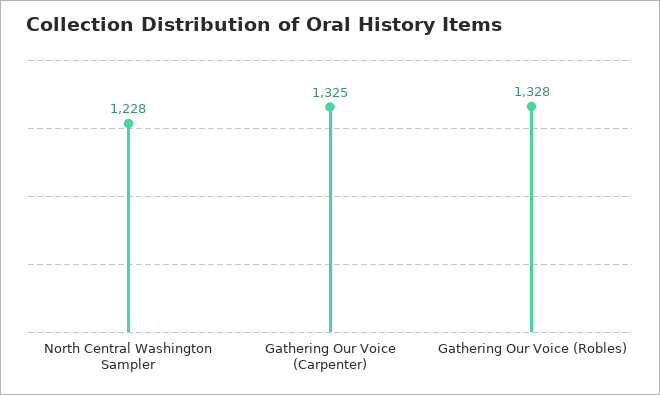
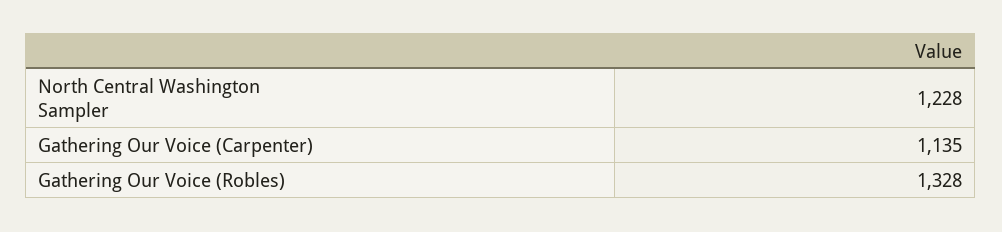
Gathering Our Voice (Carpenter): 1325 -> 1135

